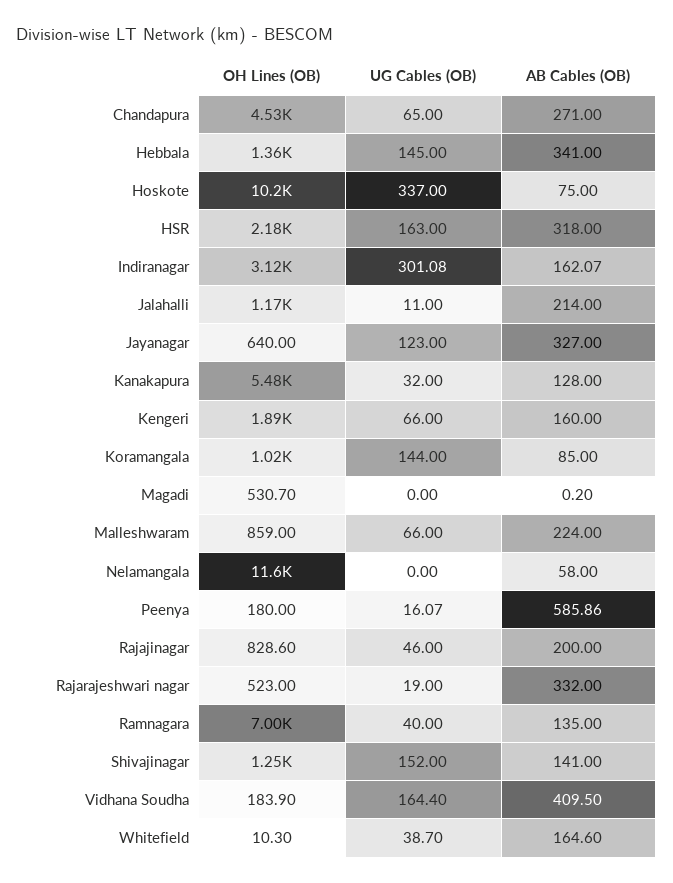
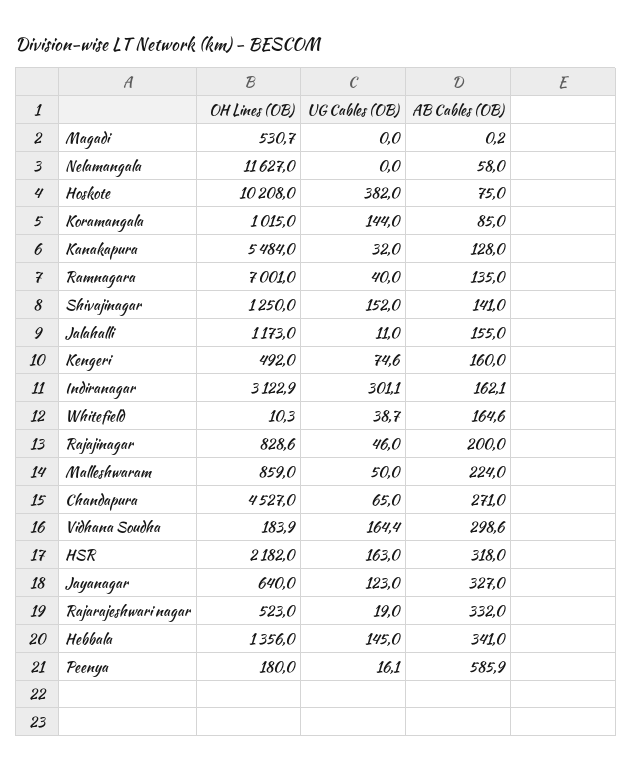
UG Cables (OB), Hoskote: 337 -> 382
AB Cables (OB), Jalahalli: 214 -> 155
OH Lines (OB), Kengeri: 1890 -> 492
UG Cables (OB), Kengeri: 66 -> 74.6
UG Cables (OB), Malleshwaram: 66 -> 50
AB Cables (OB), Vidhana Soudha: 409.5 -> 298.6

